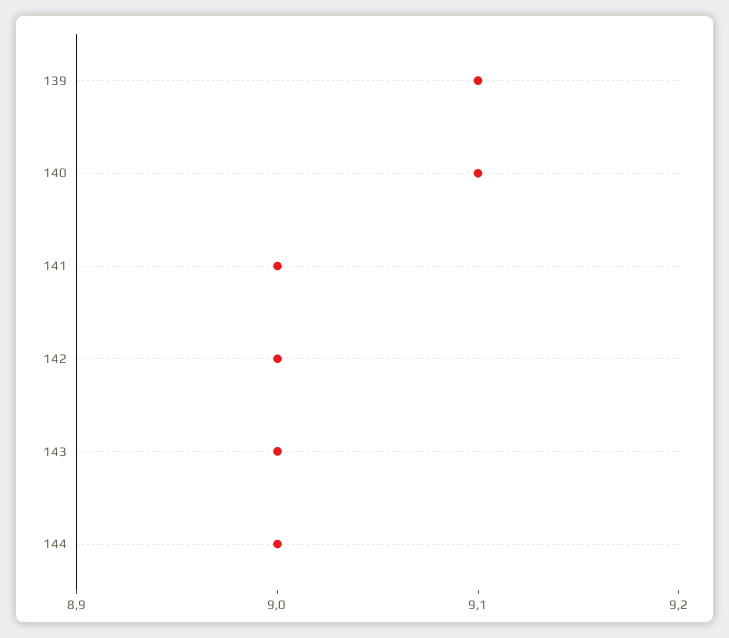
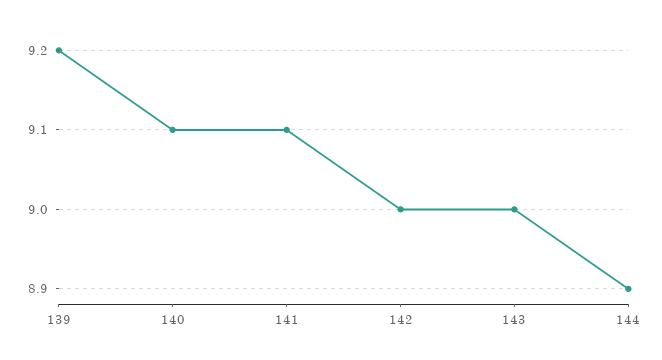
139: 9.1 -> 9.2
141: 9 -> 9.1
144: 9 -> 8.9

